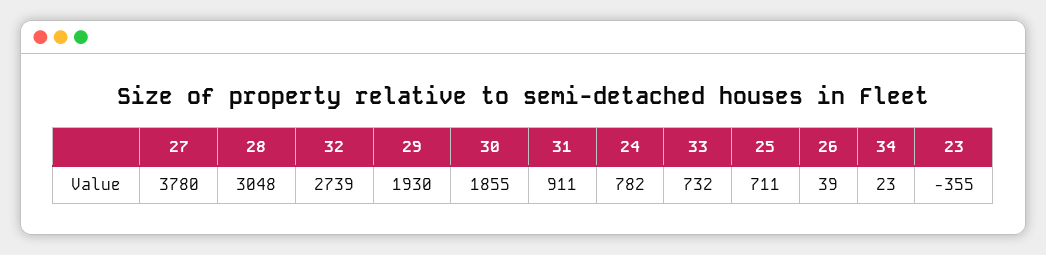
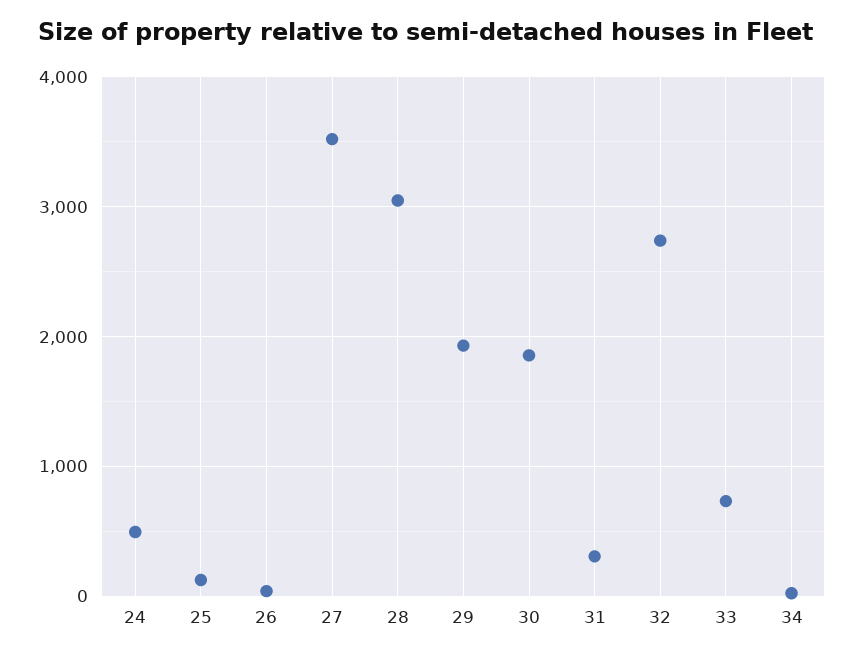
27: 3780 -> 3500
31: 911 -> 300
24: 782 -> 500
25: 711 -> 100
23: -355 -> none

